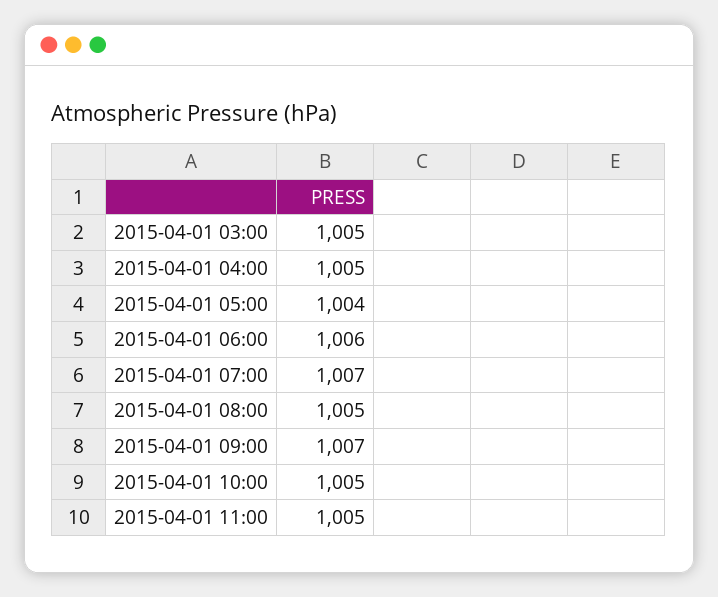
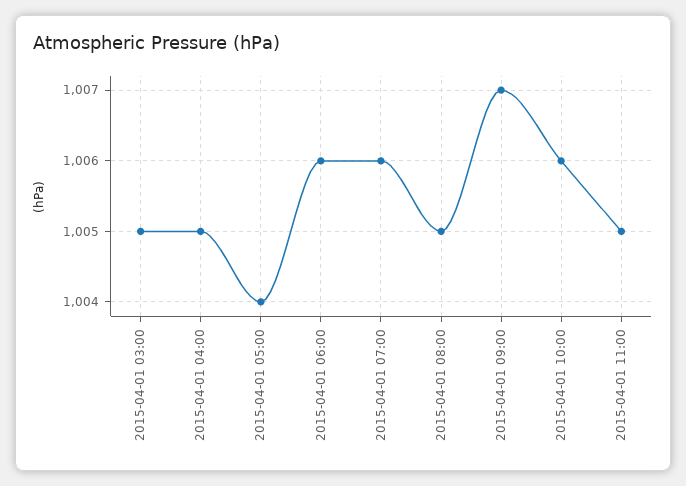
2015-04-01 07:00: 1007 -> 1006
2015-04-01 10:00: 1005 -> 1006

